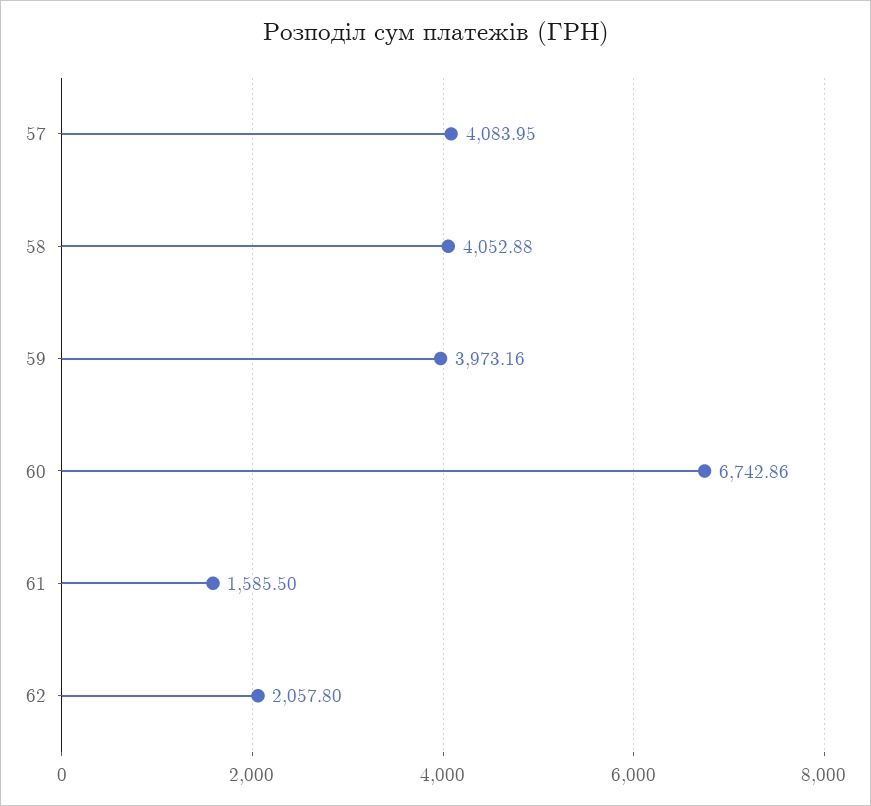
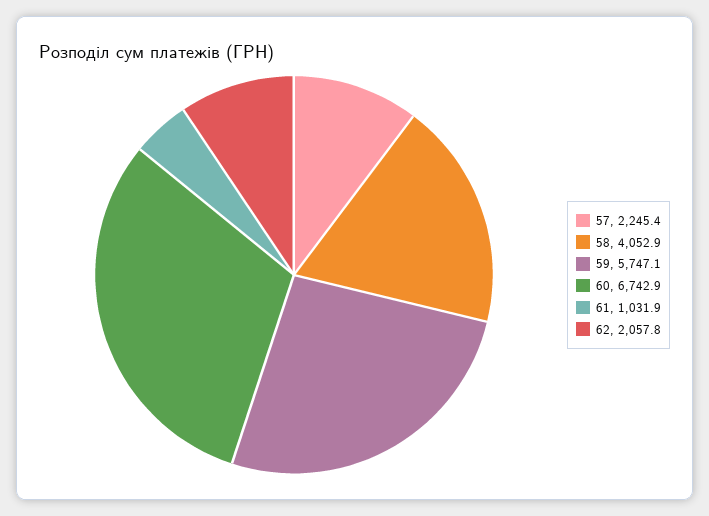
57: 4083.95 -> 2245.4
59: 3973.16 -> 5747.1
61: 1585.5 -> 1031.9

